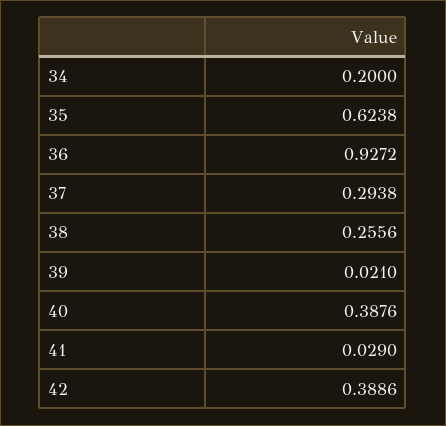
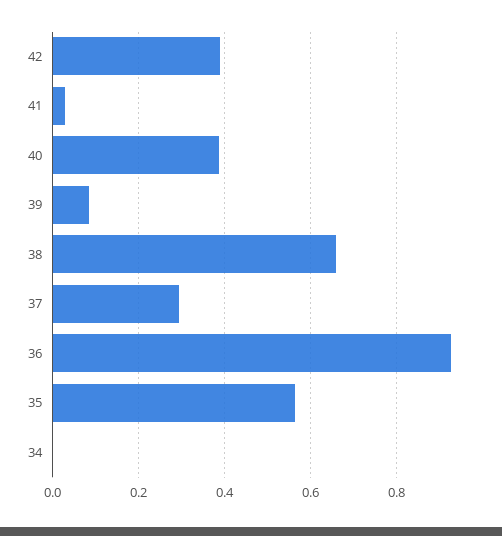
34: 0.2 -> 0
35: 0.6238 -> 0.56
38: 0.2556 -> 0.66
39: 0.021 -> 0.08

